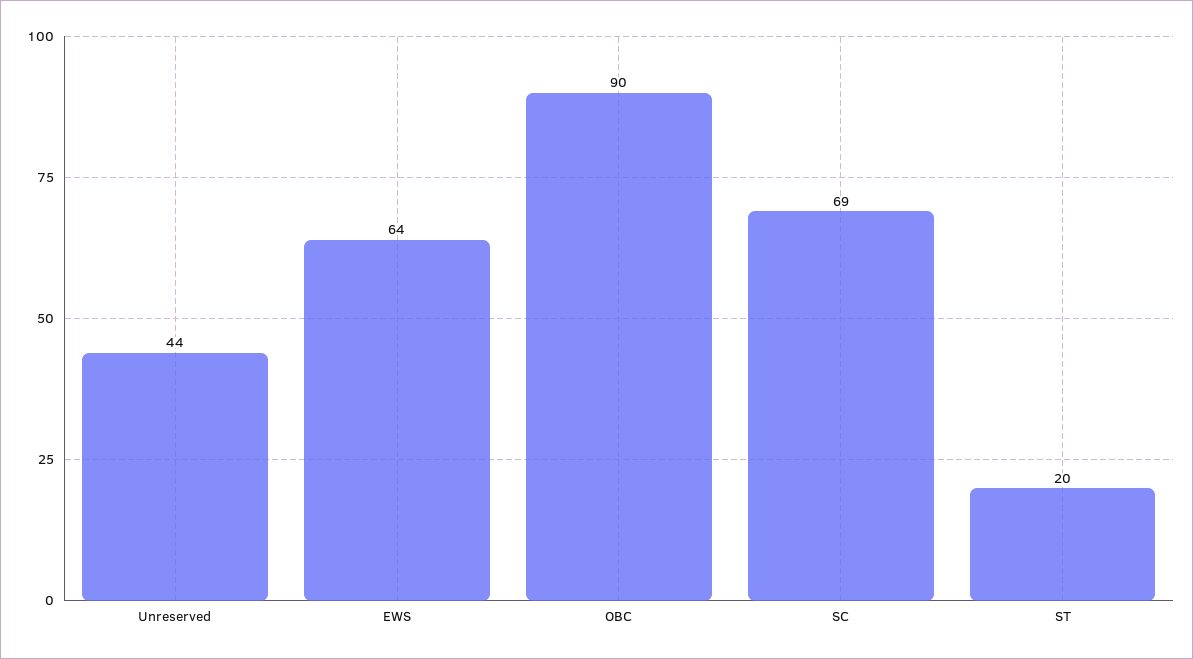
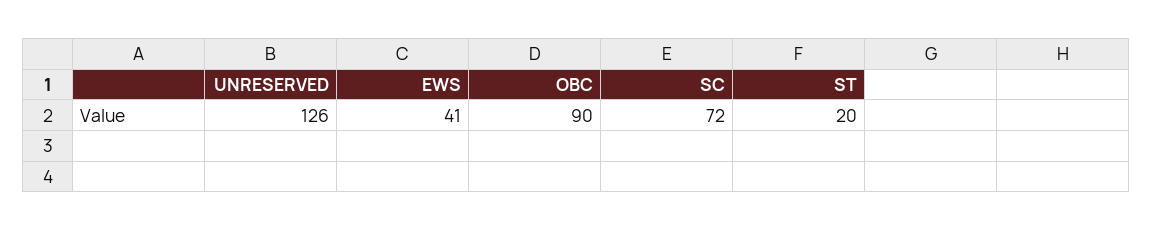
Unreserved: 44 -> 126
EWS: 64 -> 41
SC: 69 -> 72

